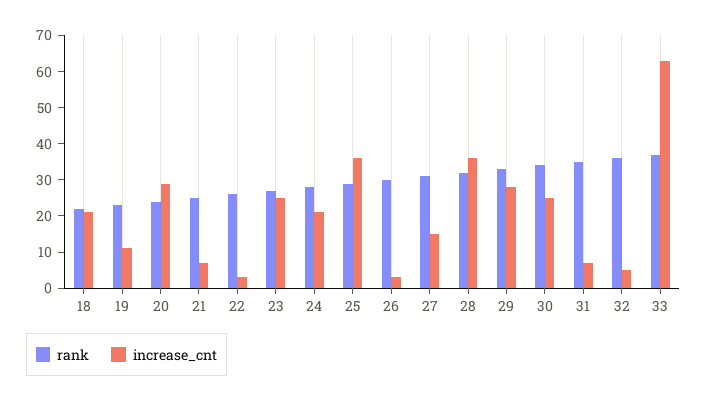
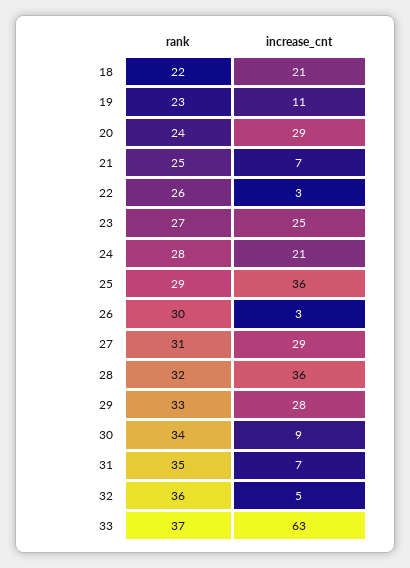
increase_cnt, 27: 15 -> 29
increase_cnt, 30: 25 -> 9

